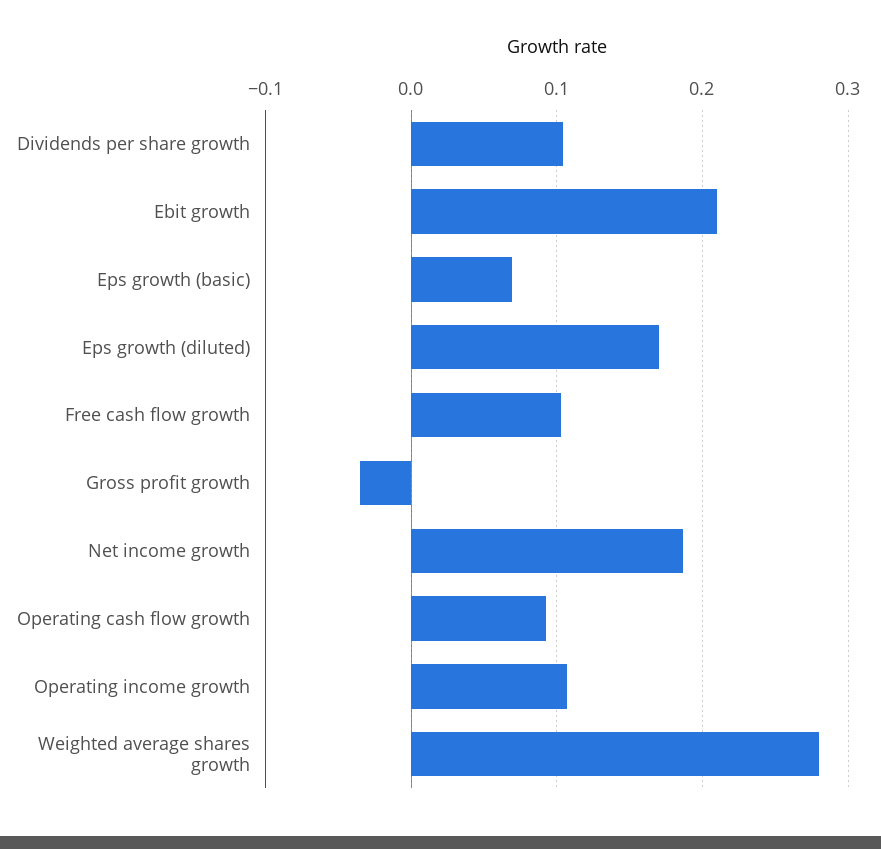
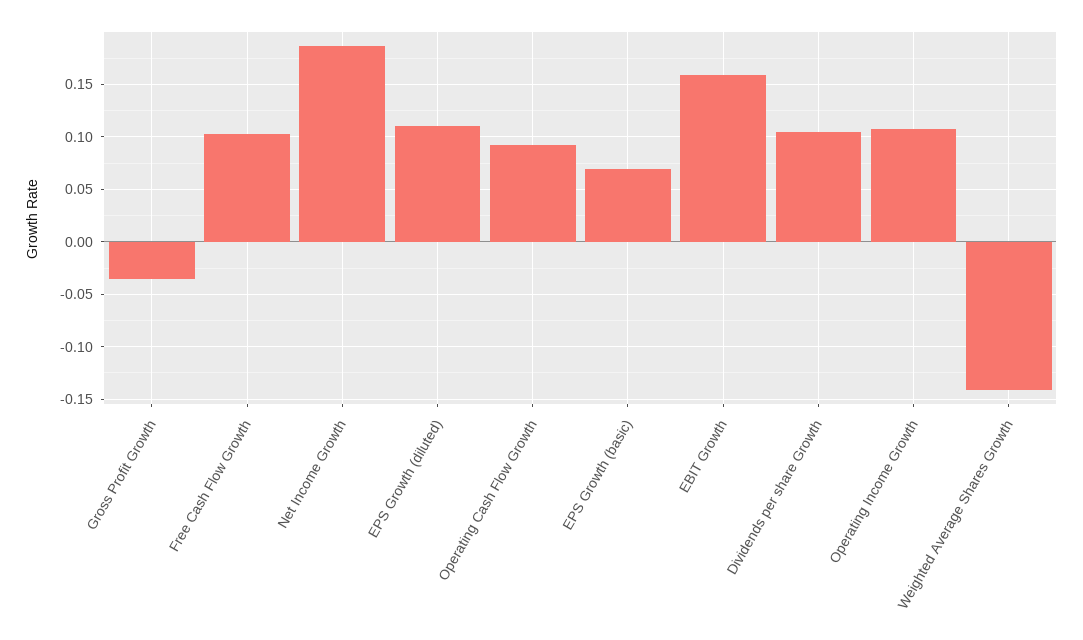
Ebit growth: 0.21 -> 0.16
Eps growth (diluted): 0.17 -> 0.11
Weighted average shares growth: 0.28 -> -0.14

